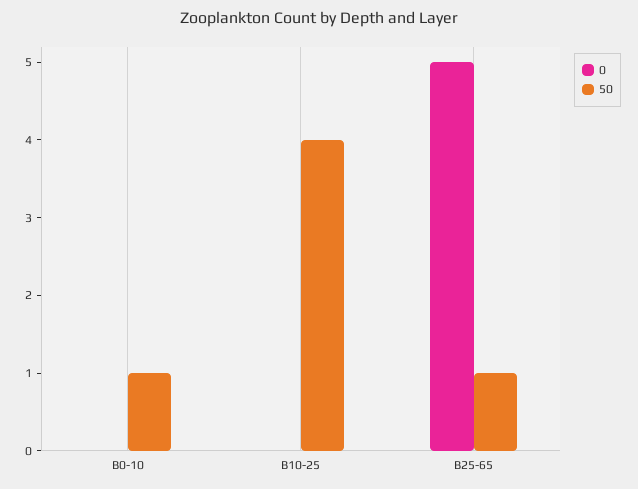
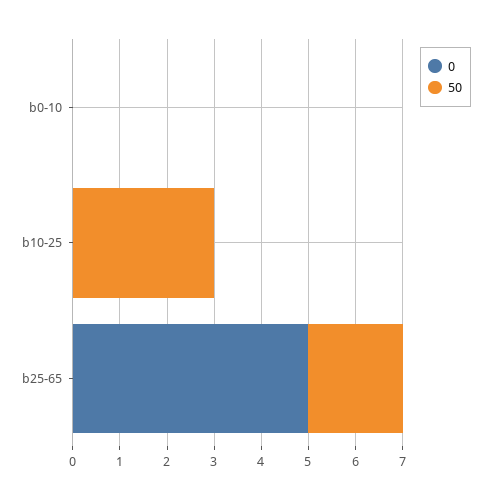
50, B0-10: 1 -> 0
50, B10-25: 4 -> 3
50, B25-65: 1 -> 2

